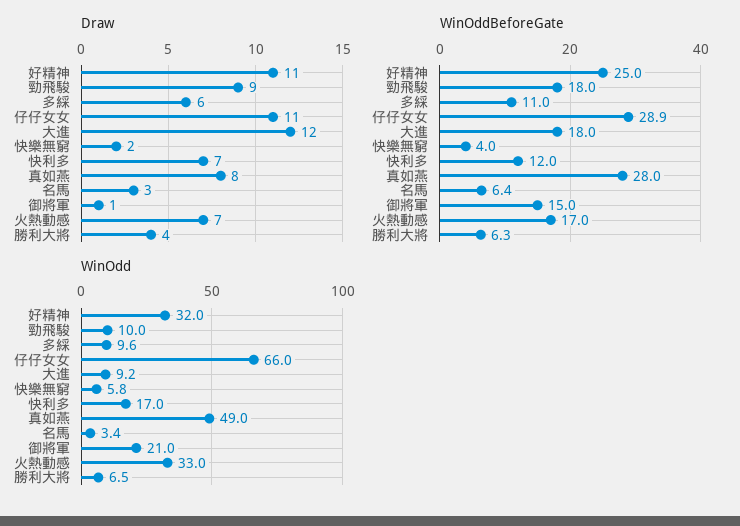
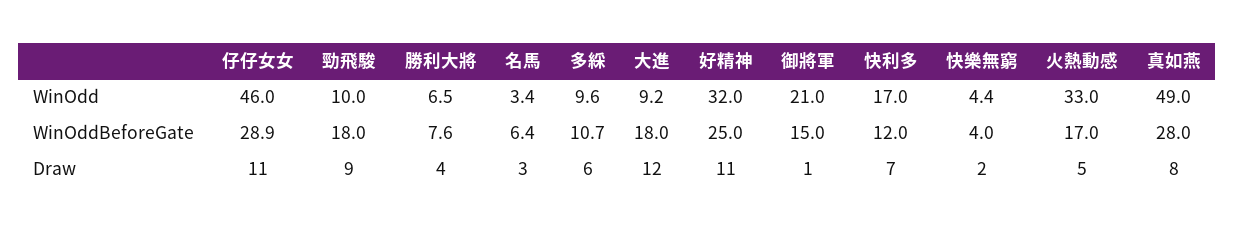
Draw, 火熱動感: 7 -> 5
WinOddBeforeGate, 多綵: 11 -> 10.7
WinOddBeforeGate, 勝利大將: 6.3 -> 7.6
WinOdd, 仔仔女女: 66 -> 46
WinOdd, 快樂無窮: 5.8 -> 4.4

